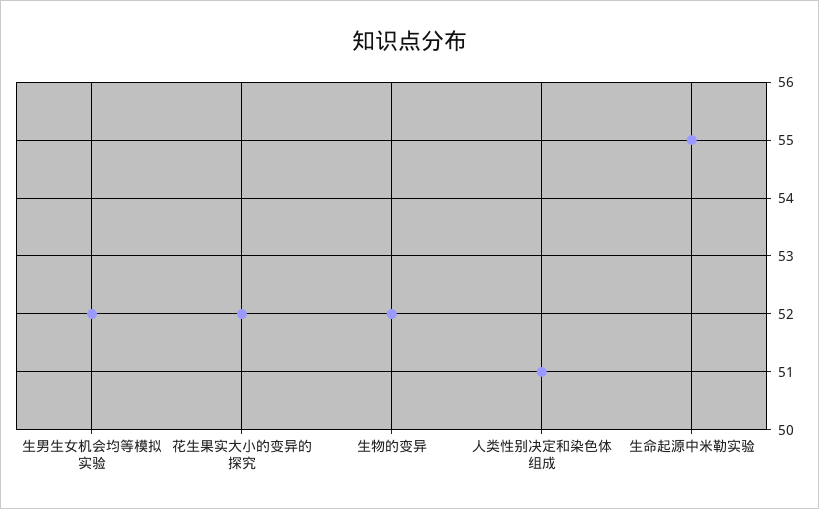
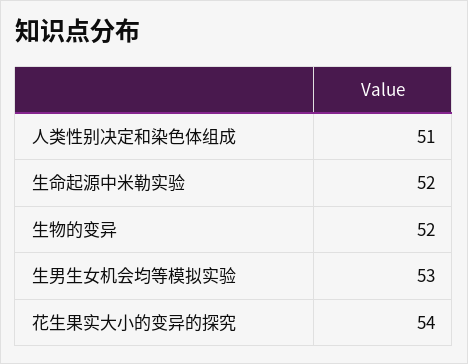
生男生女机会均等模拟实验: 52 -> 53
花生果实大小的变异的探究: 52 -> 54
生命起源中米勒实验: 55 -> 52

